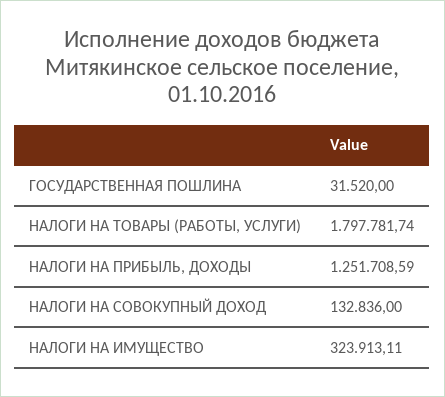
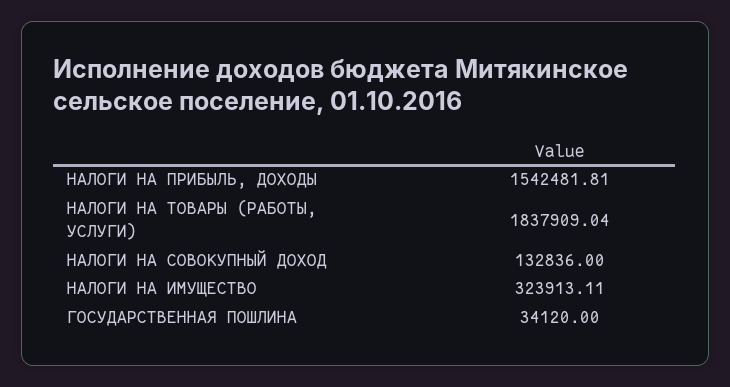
ГОСУДАРСТВЕННАЯ ПОШЛИНА: 31520 -> 34120
НАЛОГИ НА ТОВАРЫ (РАБОТЫ, УСЛУГИ): 1797781.74 -> 1837909.04
НАЛОГИ НА ПРИБЫЛЬ, ДОХОДЫ: 1251708.59 -> 1542481.81

